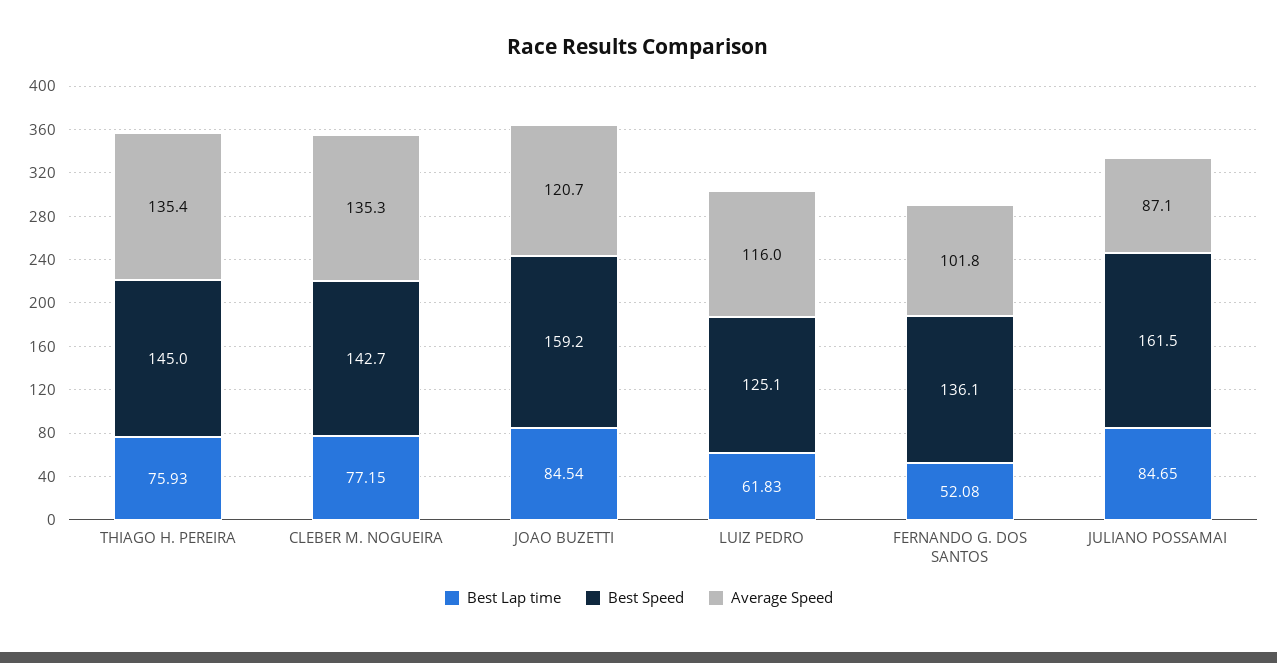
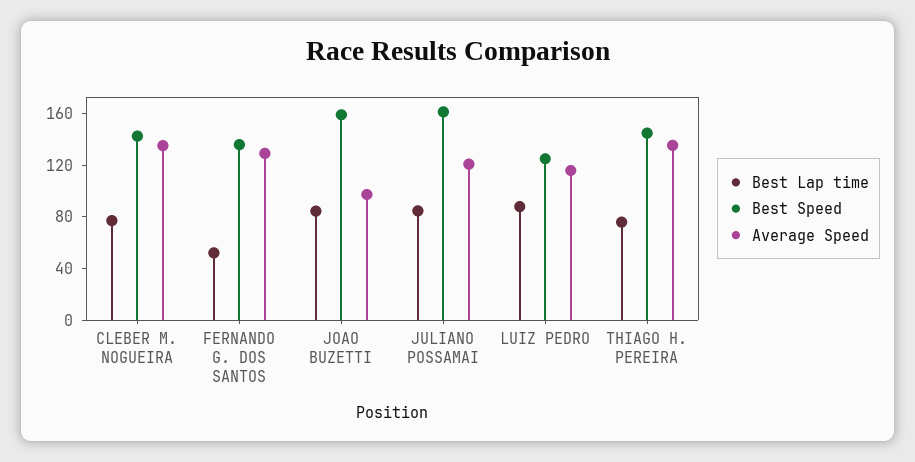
Average Speed, JOAO BUZETTI: 120.7 -> 100
Best Lap time, LUIZ PEDRO: 61.83 -> 90
Average Speed, FERNANDO G. DOS SANTOS: 101.8 -> 130
Average Speed, JULIANO POSSAMAI: 87.1 -> 120

